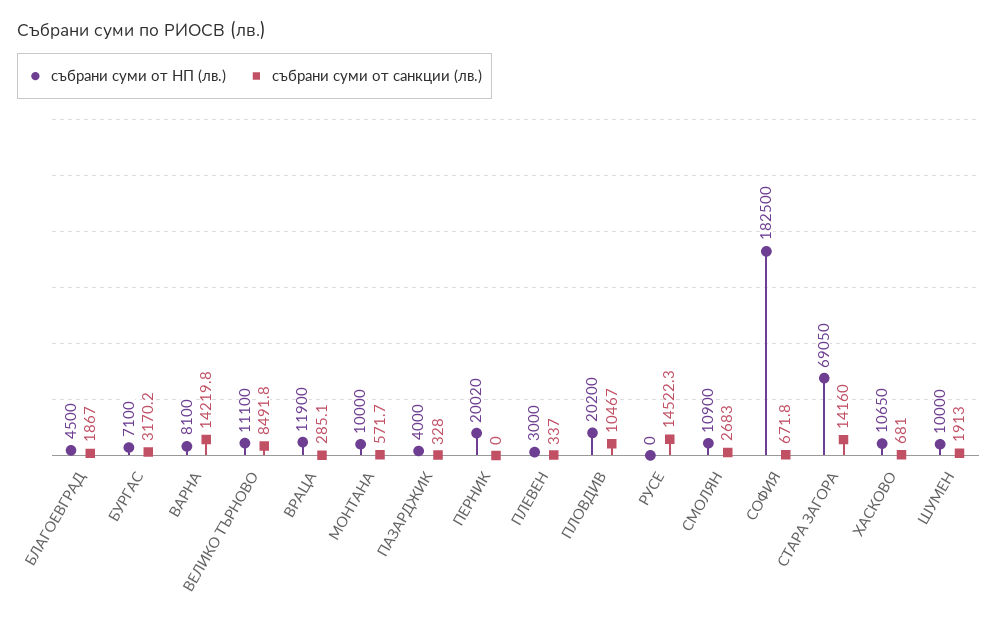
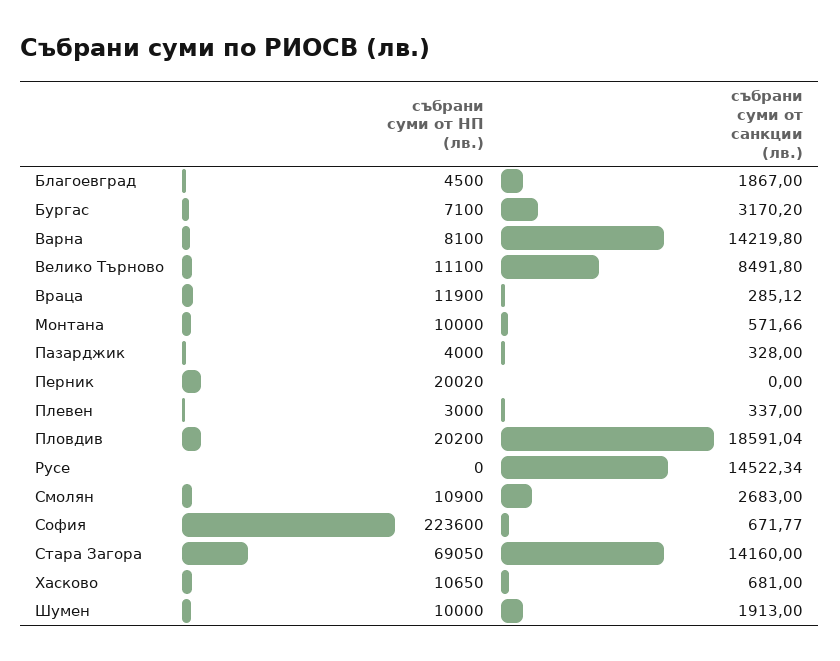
събрани суми от санкции (лв.), ПЛОВДИВ: 10467 -> 18591.04
събрани суми от НП (лв.), СОФИЯ: 182500 -> 223600

